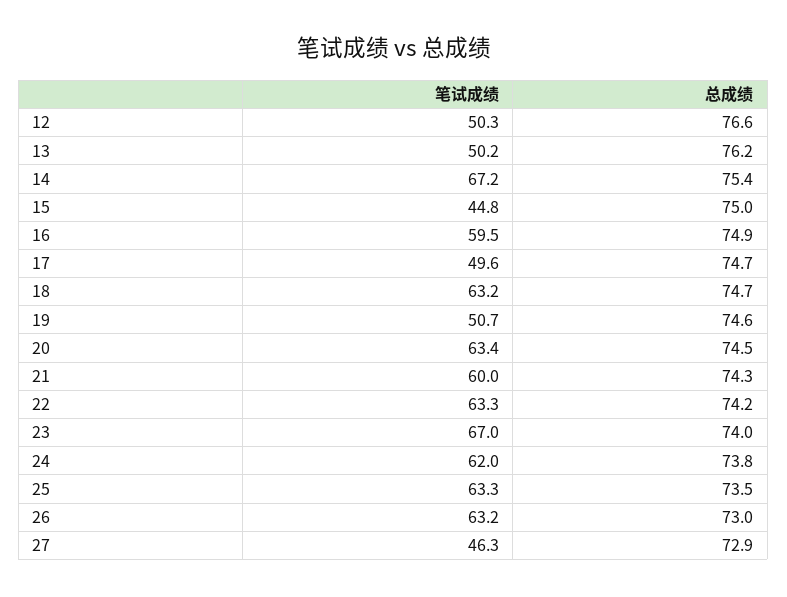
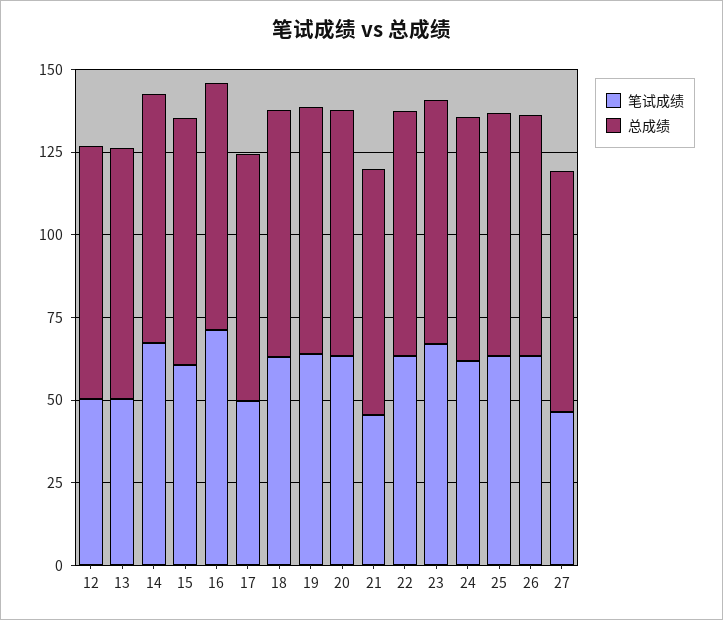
笔试成绩, 15: 44.8 -> 60
笔试成绩, 16: 59.5 -> 70
笔试成绩, 19: 50.7 -> 65
笔试成绩, 21: 60 -> 45

